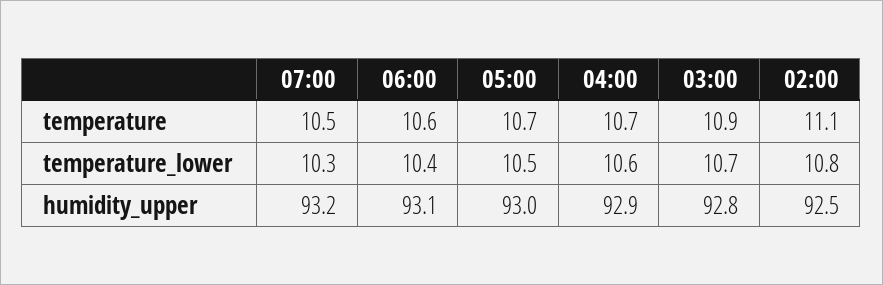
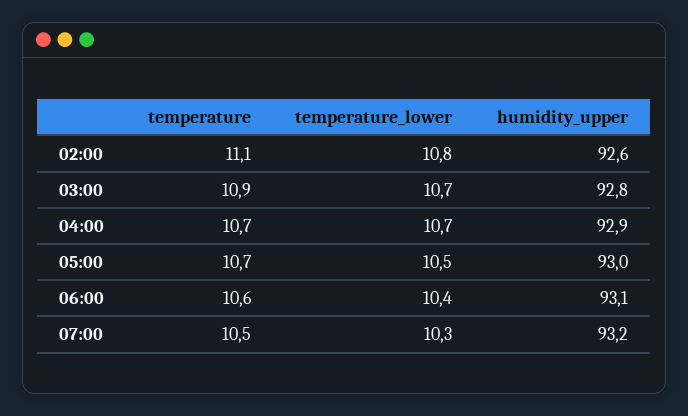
04:00, temperature_lower: 10.6 -> 10.7
02:00, humidity_upper: 92.5 -> 92.6

